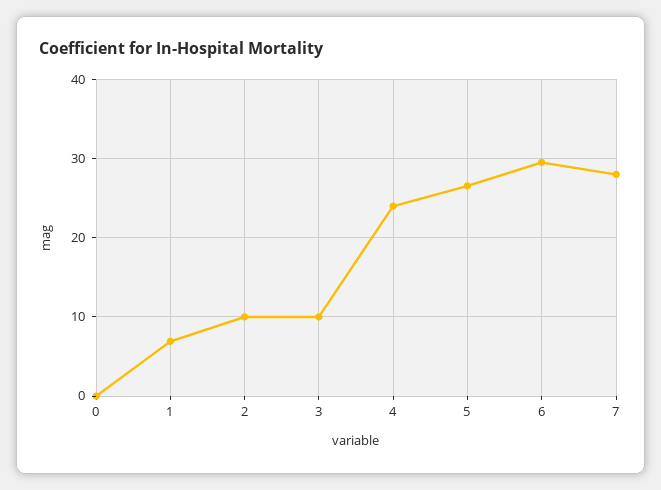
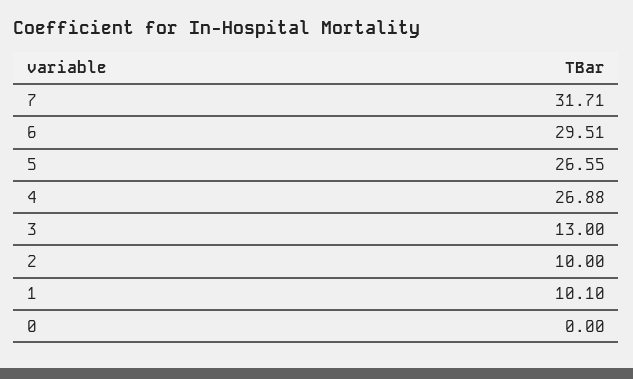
1: 7 -> 10.1
3: 10 -> 13
4: 24 -> 26.88
7: 28 -> 31.71

